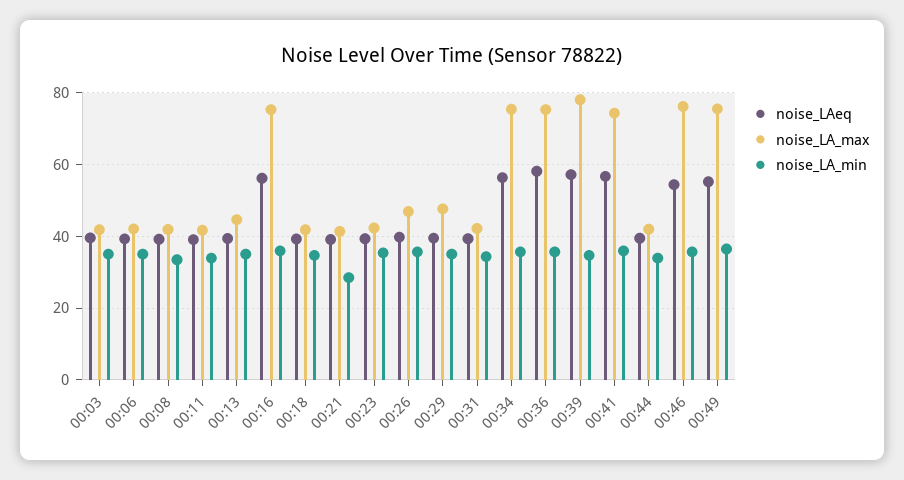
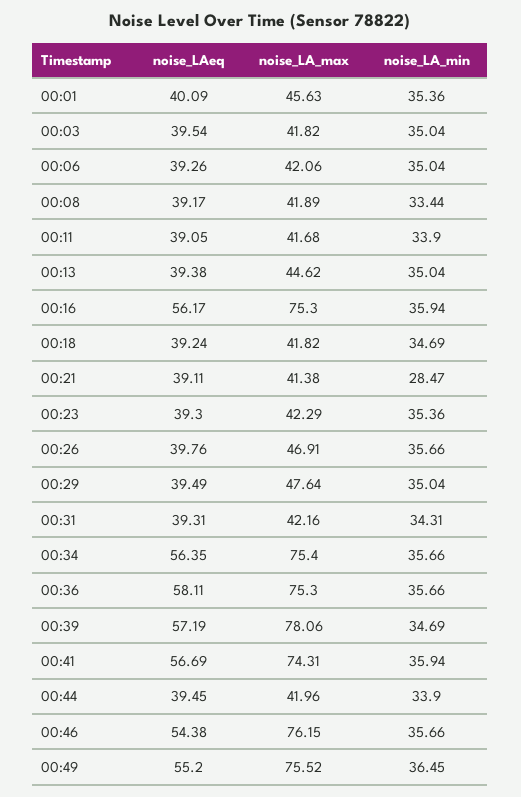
noise_LAeq, 00:01: none -> 40.09
noise_LA_max, 00:01: none -> 45.63
noise_LA_min, 00:01: none -> 35.36

